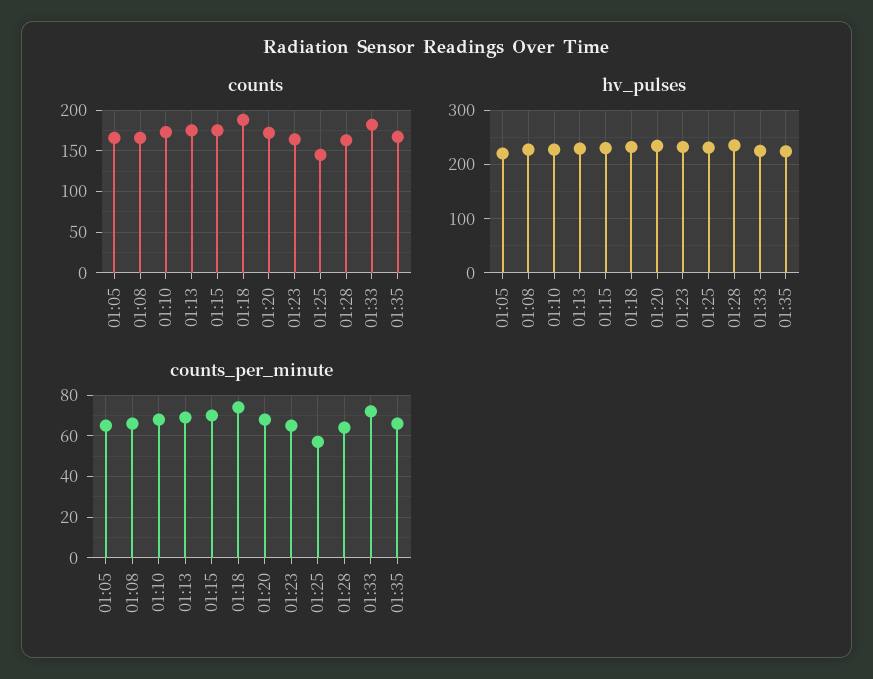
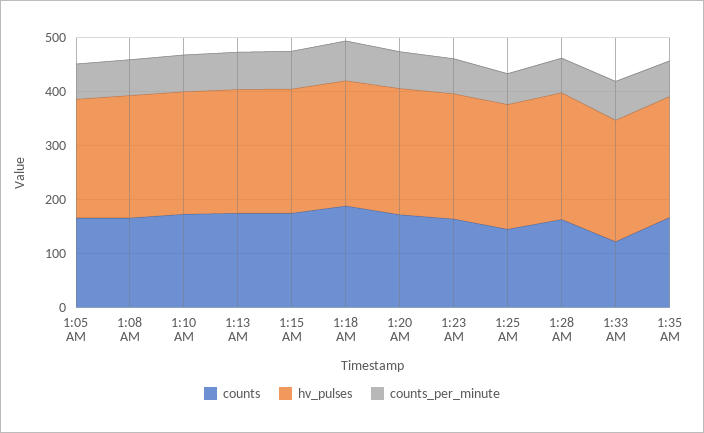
counts, 01:33: 180 -> 120

